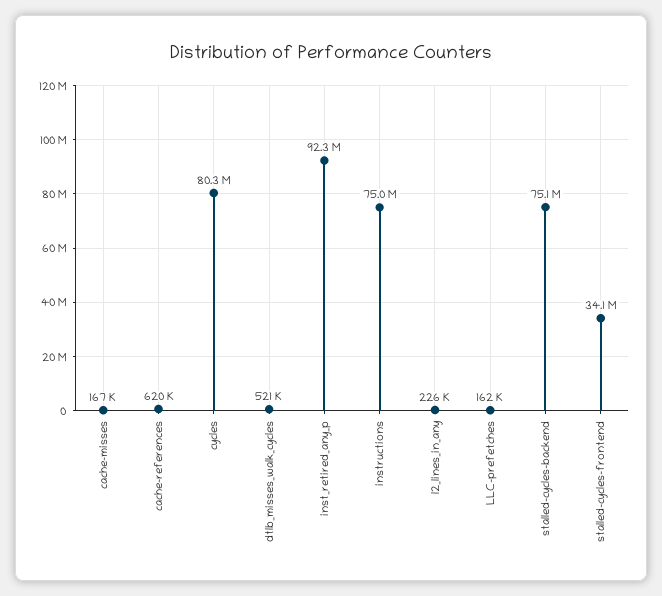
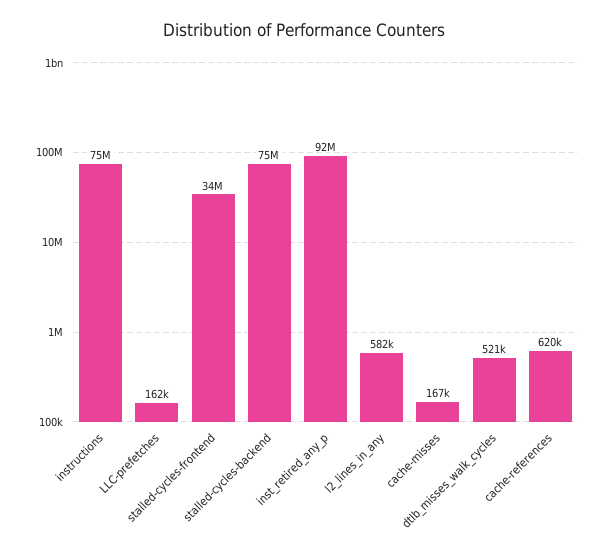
cycles: 80300000 -> none
l2_lines_in_any: 226000 -> 582000

